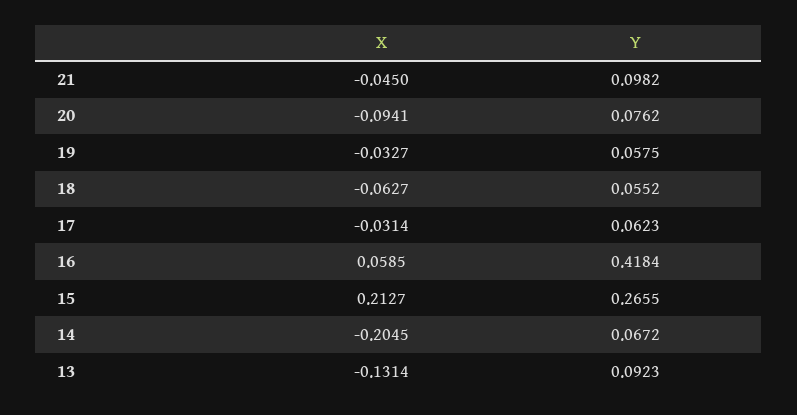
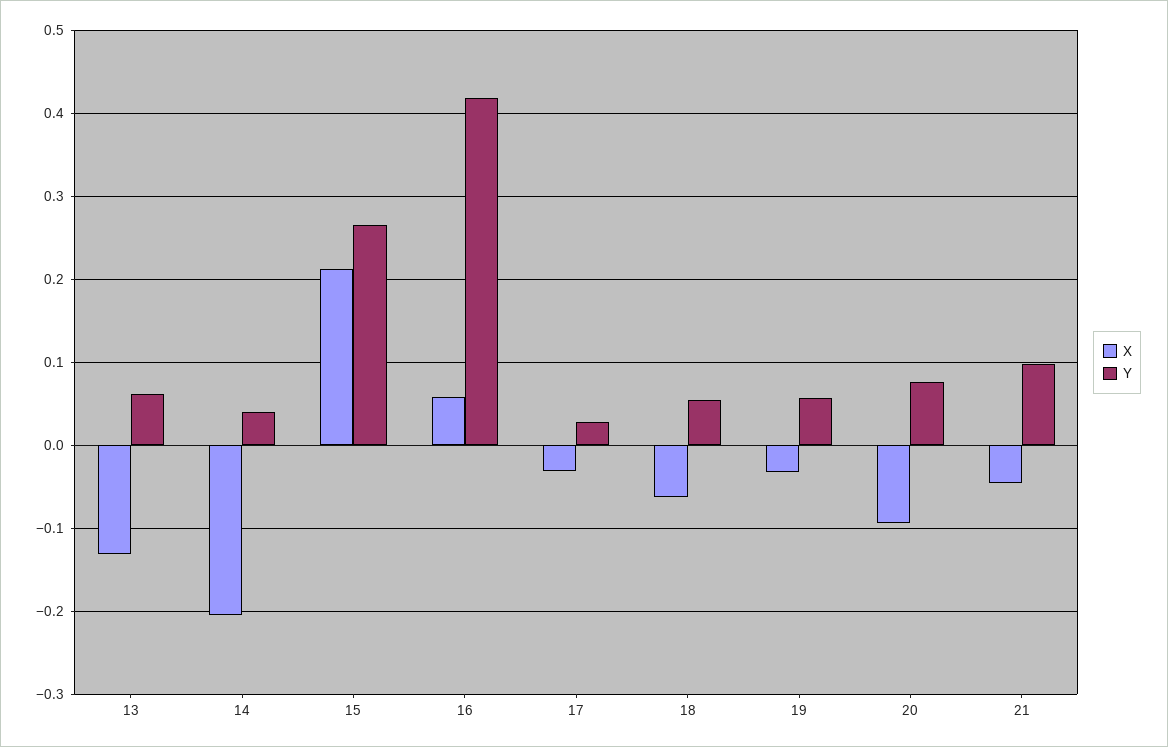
Y, 17: 0.0623 -> 0.03
Y, 14: 0.0672 -> 0.04
Y, 13: 0.0923 -> 0.06

